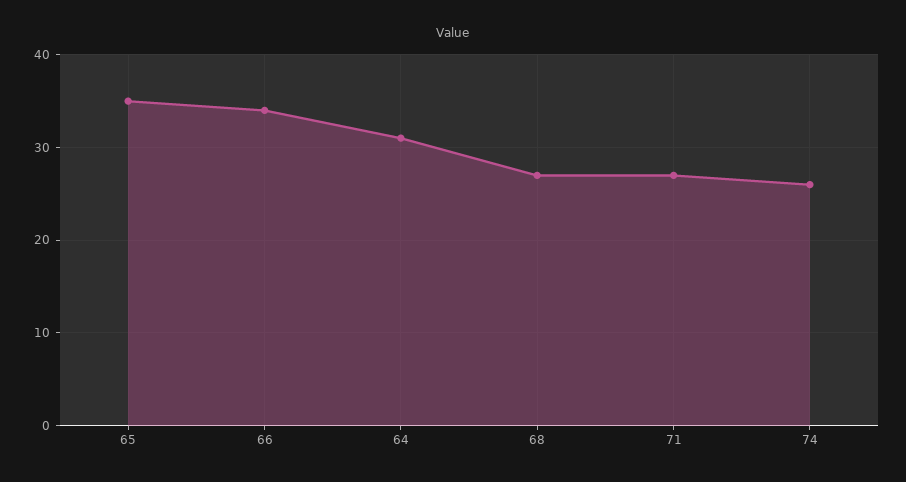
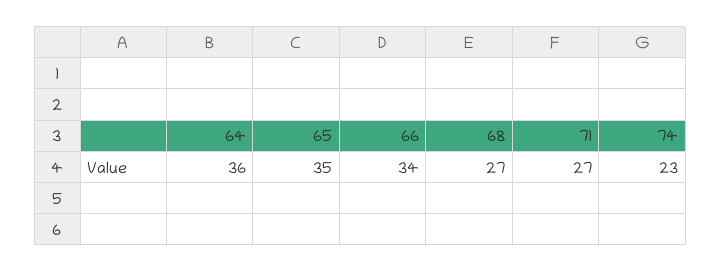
64: 31 -> 36
74: 26 -> 23

